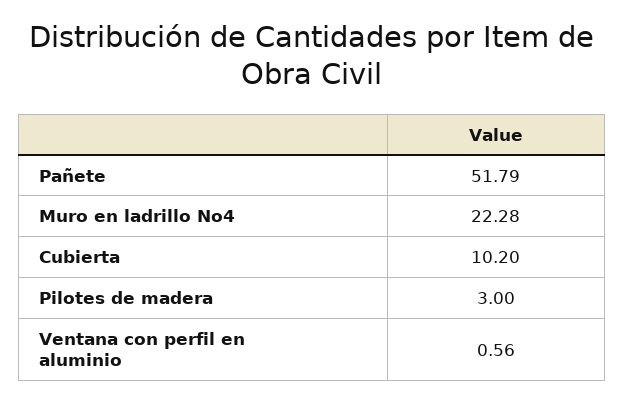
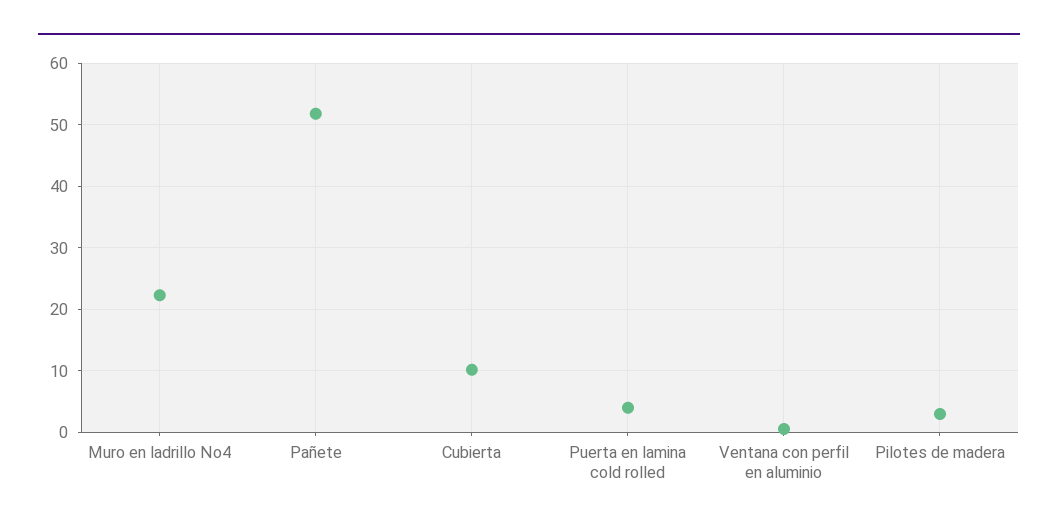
Puerta en lamina cold rolled: none -> 4

